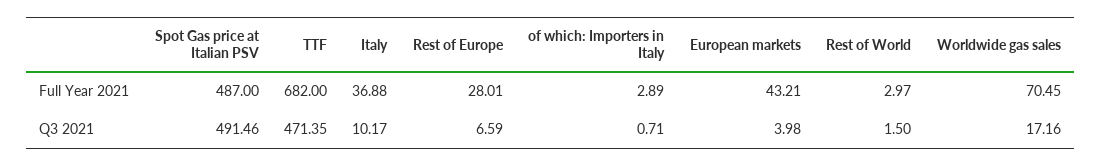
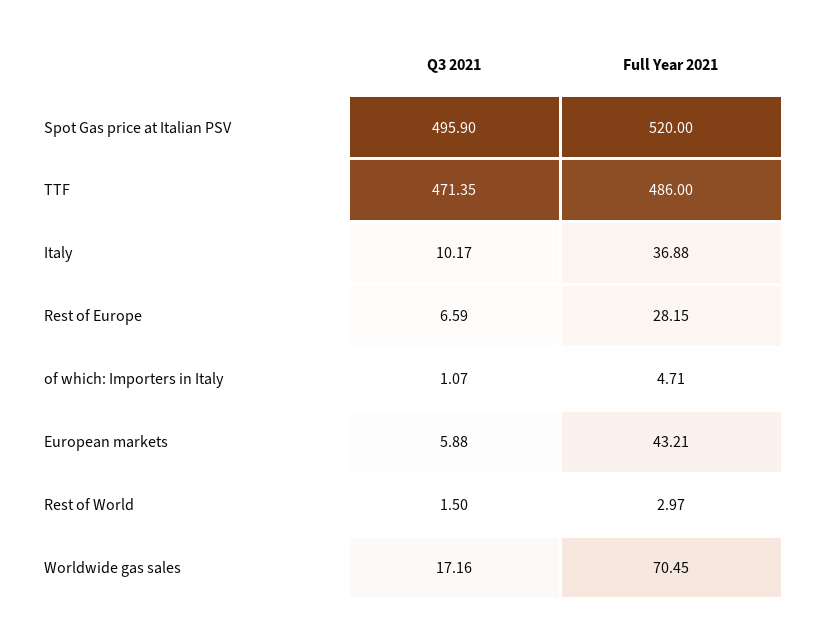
Spot Gas price at Italian PSV, Full Year 2021: 487 -> 520
TTF, Full Year 2021: 682 -> 486
Rest of Europe, Full Year 2021: 28.01 -> 28.15
of which: Importers in Italy, Full Year 2021: 2.89 -> 4.71
Spot Gas price at Italian PSV, Q3 2021: 491.46 -> 495.9
of which: Importers in Italy, Q3 2021: 0.71 -> 1.07
European markets, Q3 2021: 3.98 -> 5.88

